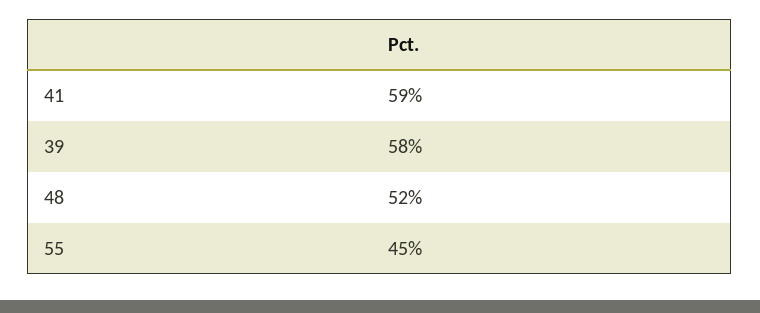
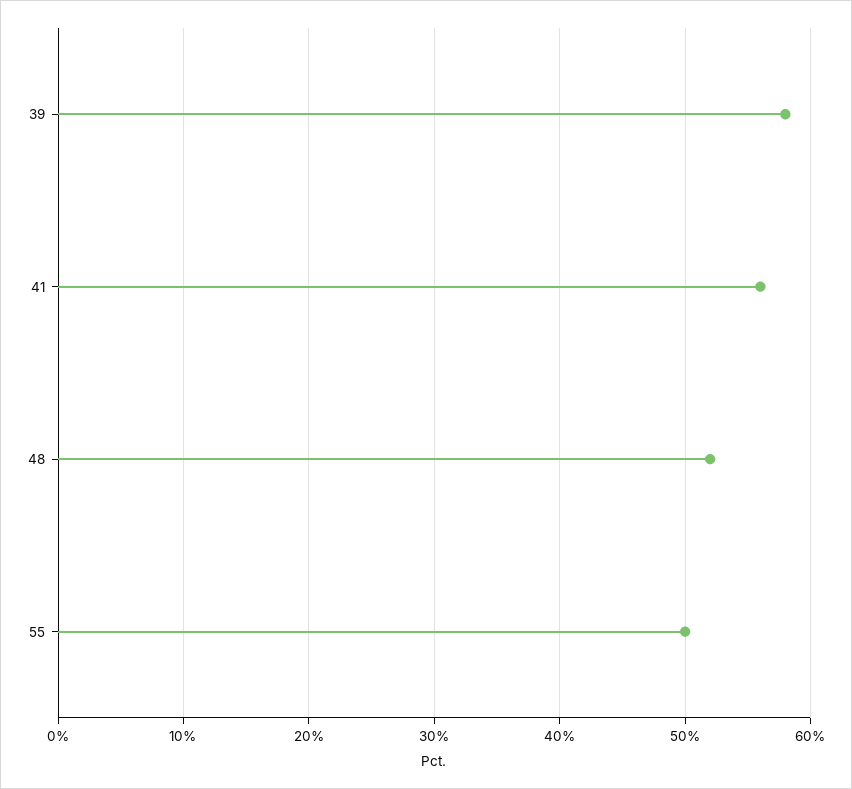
41: 59 -> 56
55: 45 -> 50

